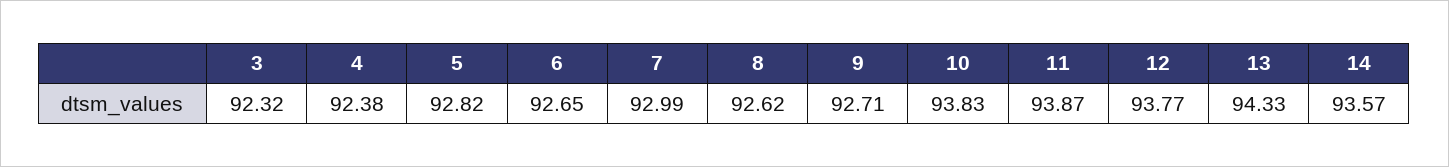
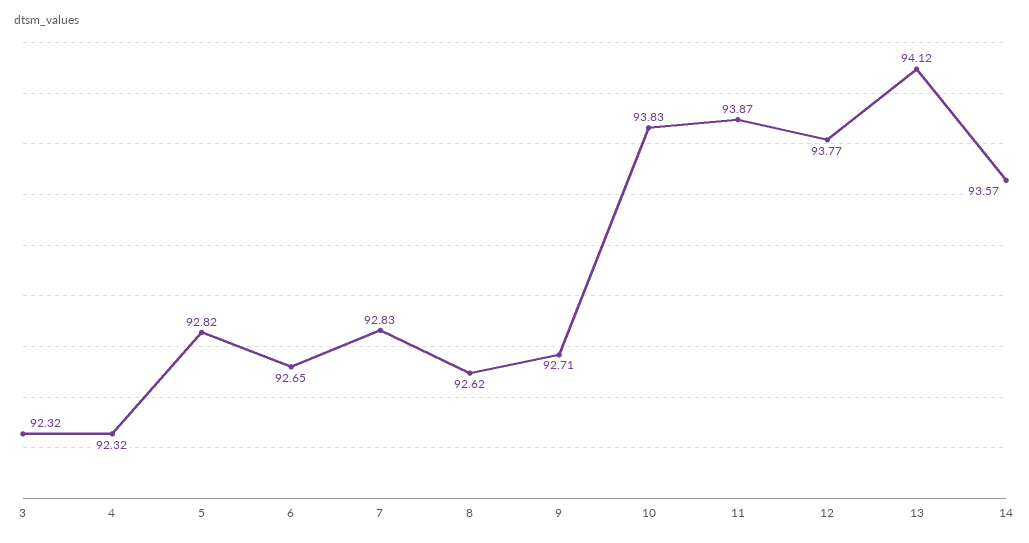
4: 92.38 -> 92.32
7: 92.99 -> 92.83
13: 94.33 -> 94.12

